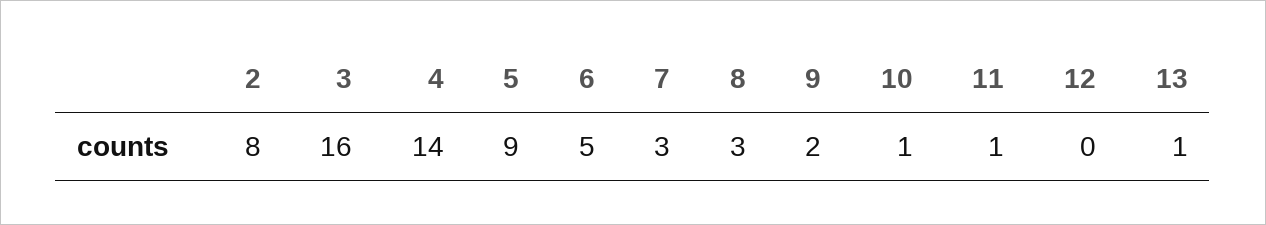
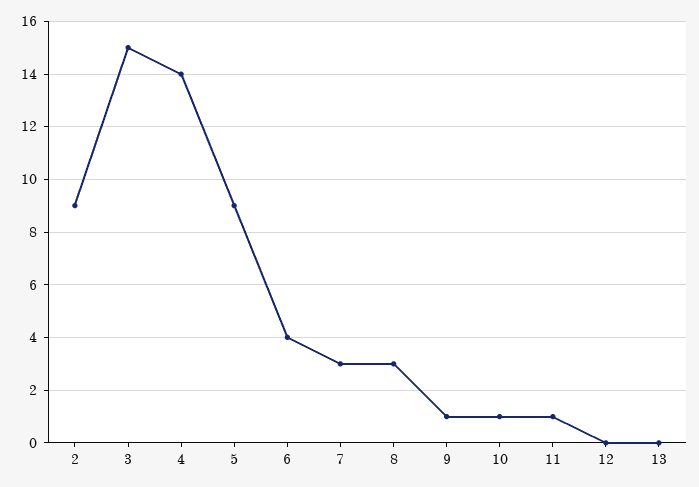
2: 8 -> 9
3: 16 -> 15
6: 5 -> 4
9: 2 -> 1
13: 1 -> 0

